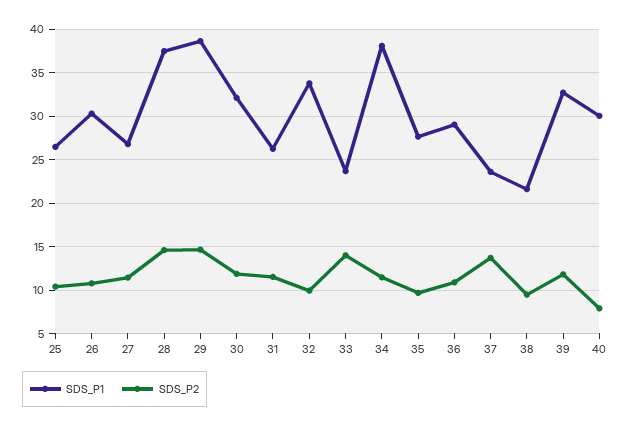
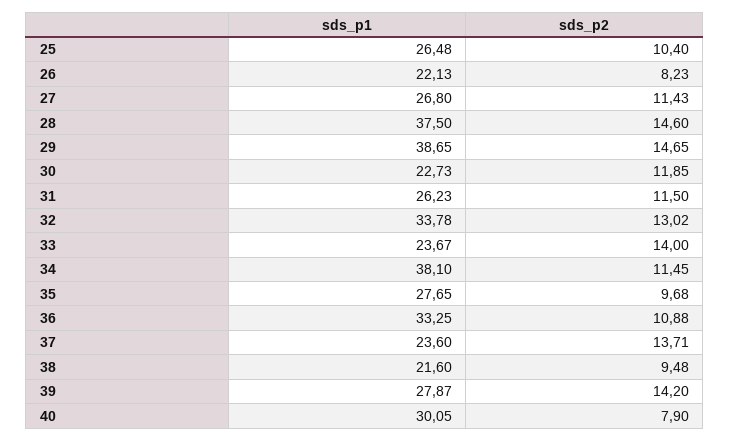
SDS_P1, 26: 30 -> 22.13
SDS_P2, 26: 11 -> 8.23
SDS_P1, 30: 32 -> 22.73
SDS_P2, 32: 10 -> 13.02
SDS_P1, 36: 29 -> 33.25
SDS_P1, 39: 33 -> 27.87
SDS_P2, 39: 12 -> 14.2

